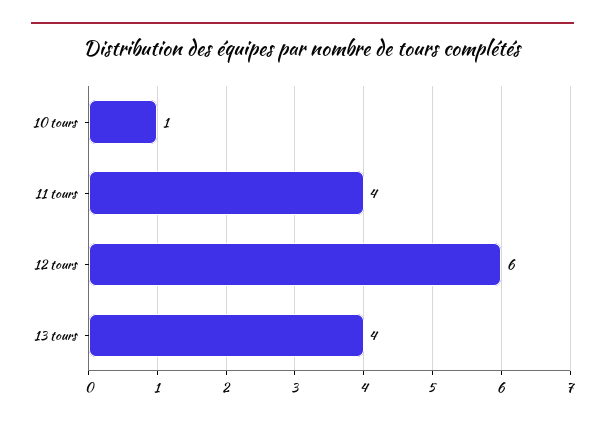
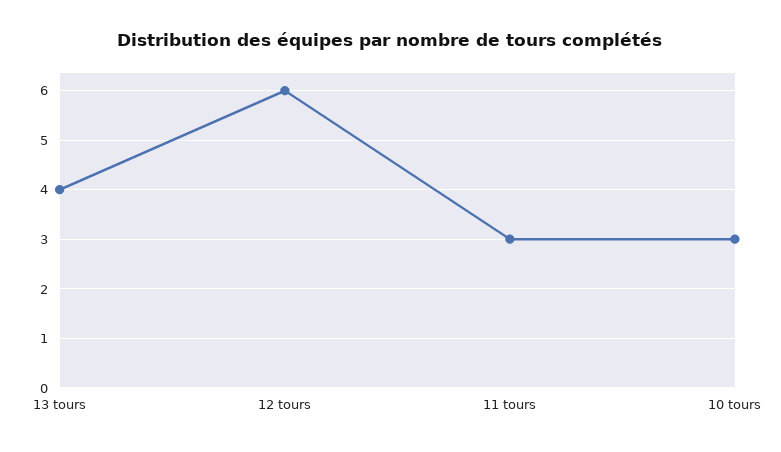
10 tours: 1 -> 3
11 tours: 4 -> 3

